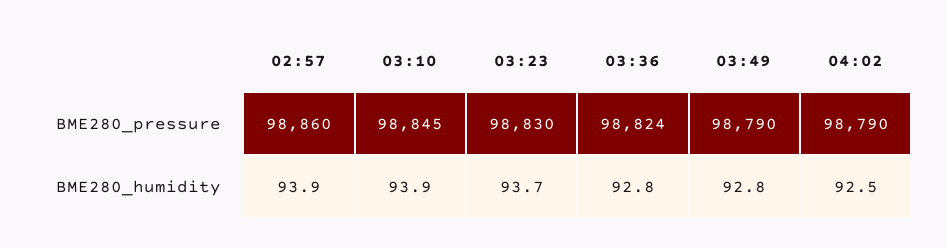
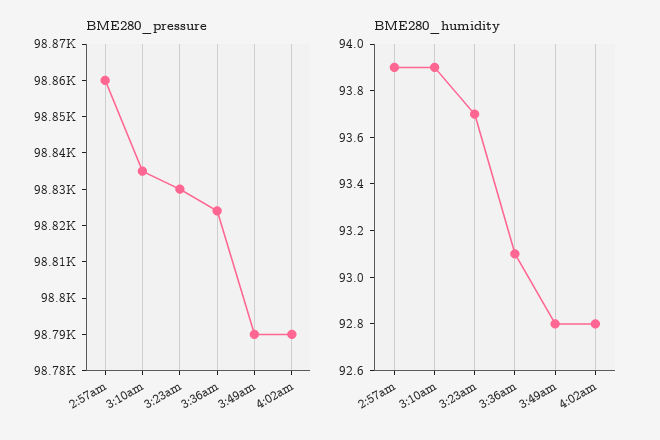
BME280_pressure, 03:10: 98845 -> 98835
BME280_humidity, 03:36: 92.8 -> 93.1
BME280_humidity, 04:02: 92.5 -> 92.8

